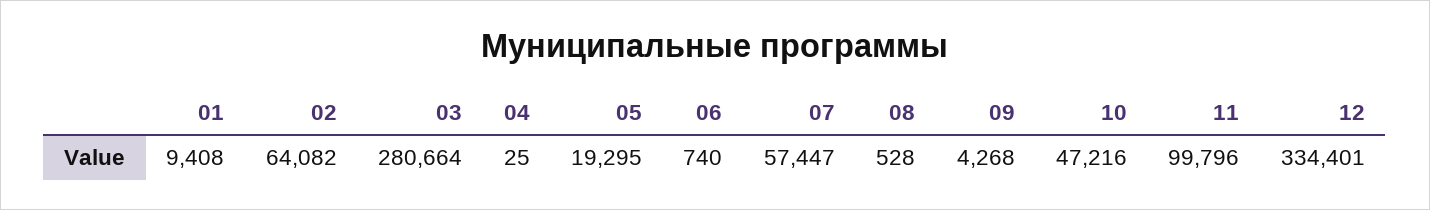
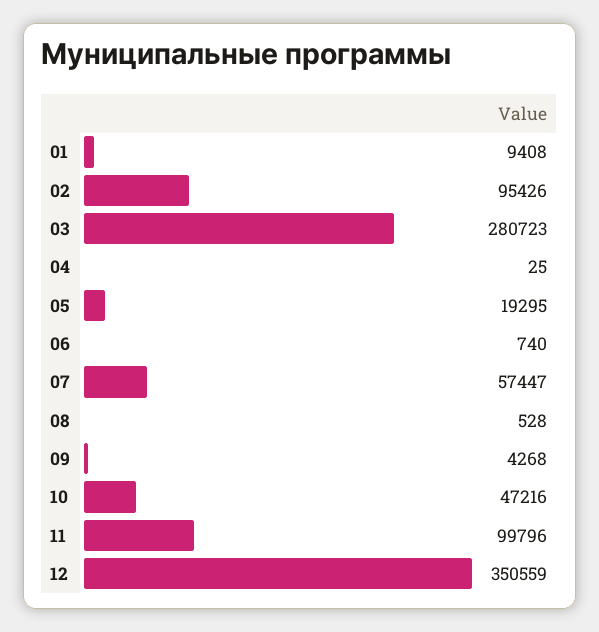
02: 64082 -> 95426
03: 280664 -> 280723
12: 334401 -> 350559

